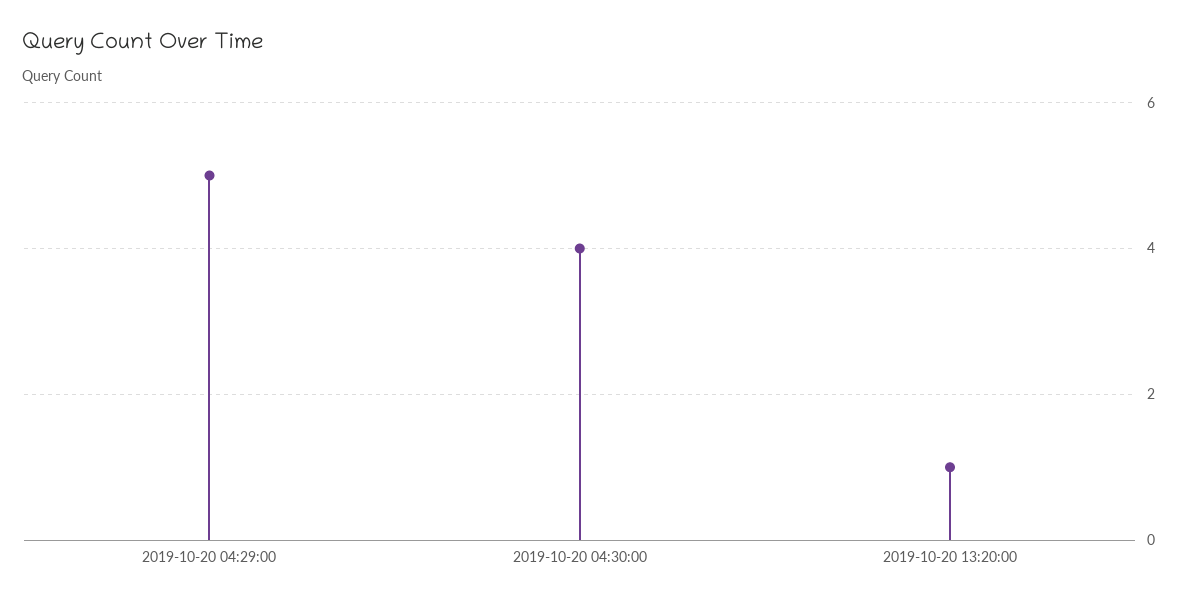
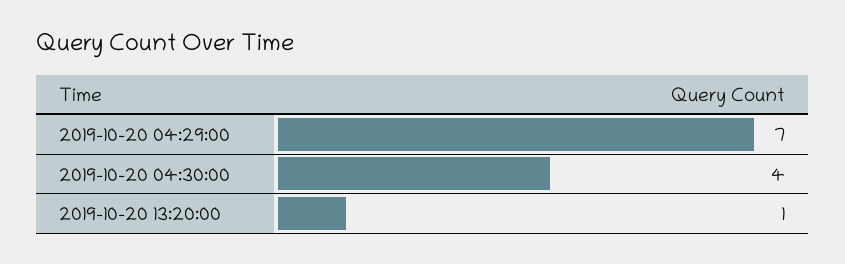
2019-10-20 04:29:00: 5 -> 7

